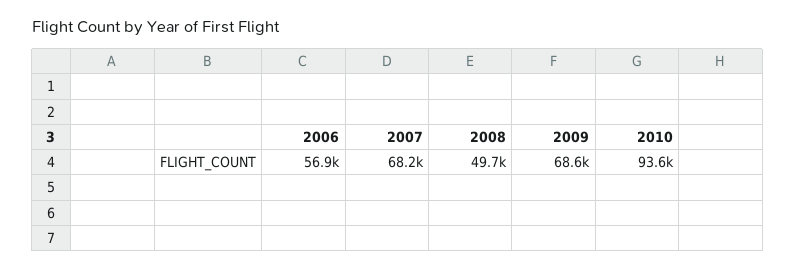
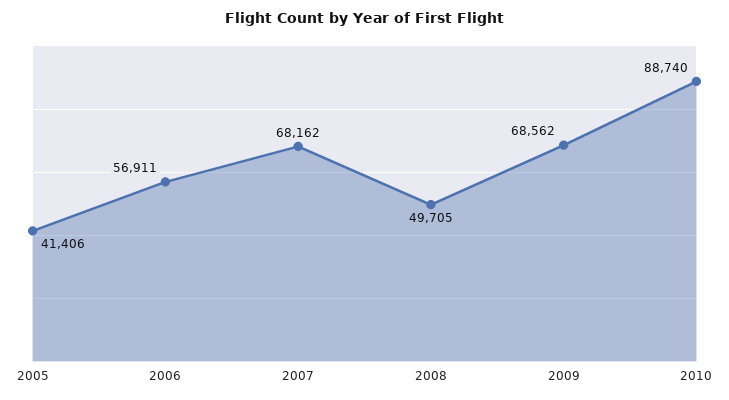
2010: 93600 -> 88740
2005: none -> 41406

